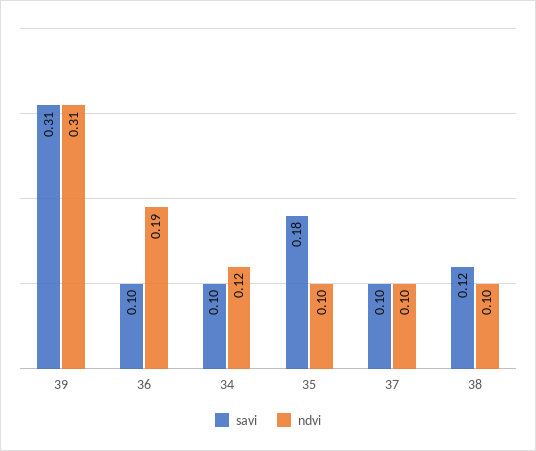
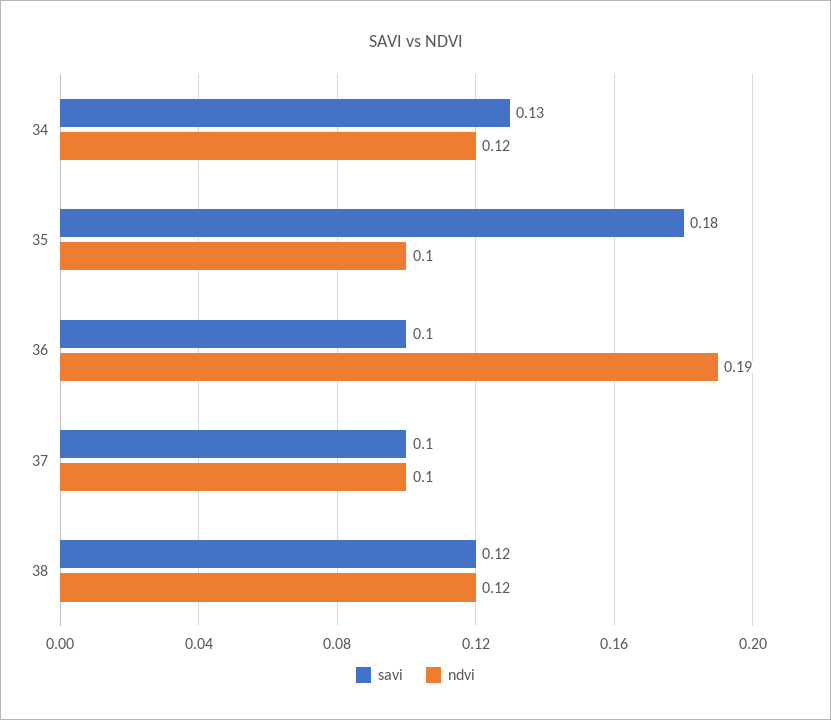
savi, 39: 0.31 -> none
ndvi, 39: 0.31 -> none
savi, 34: 0.1 -> 0.13
ndvi, 38: 0.1 -> 0.12

